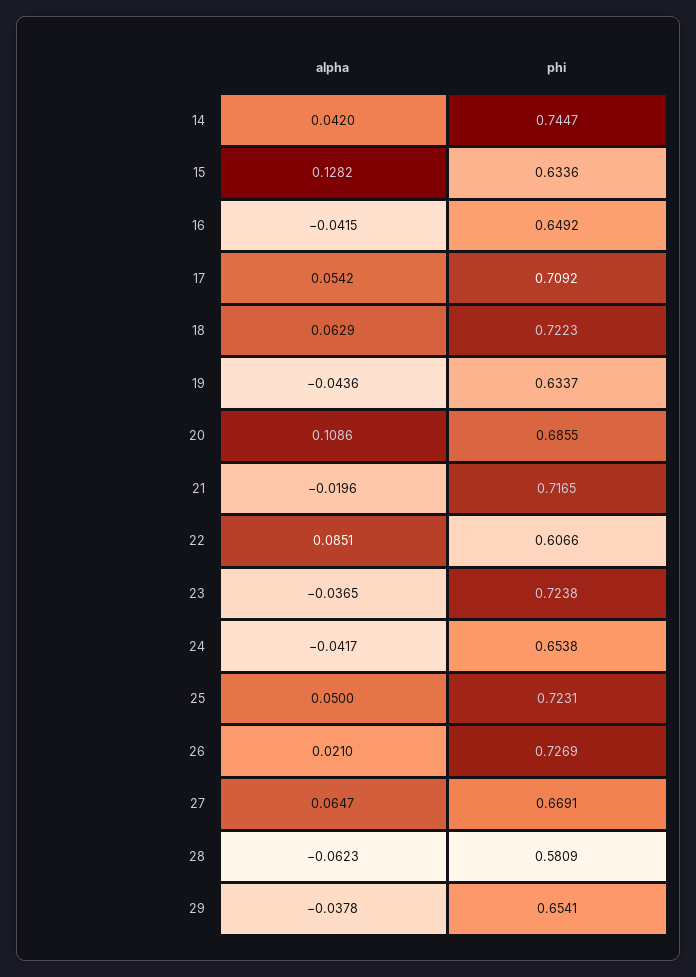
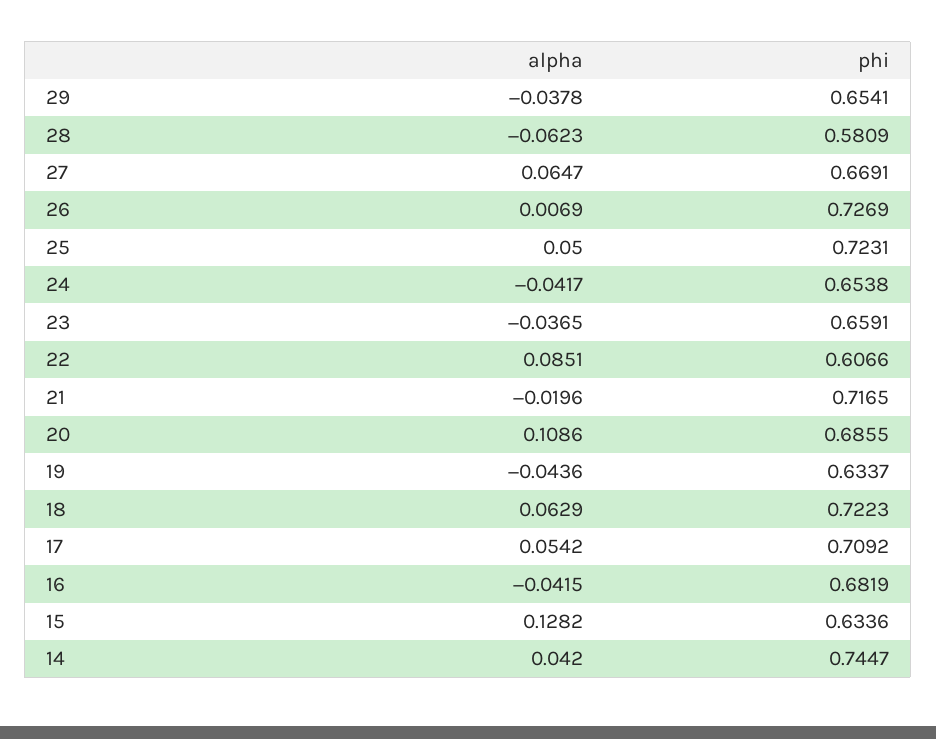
phi, 16: 0.6492 -> 0.6819
phi, 23: 0.7238 -> 0.6591
alpha, 26: 0.021 -> 0.0069

